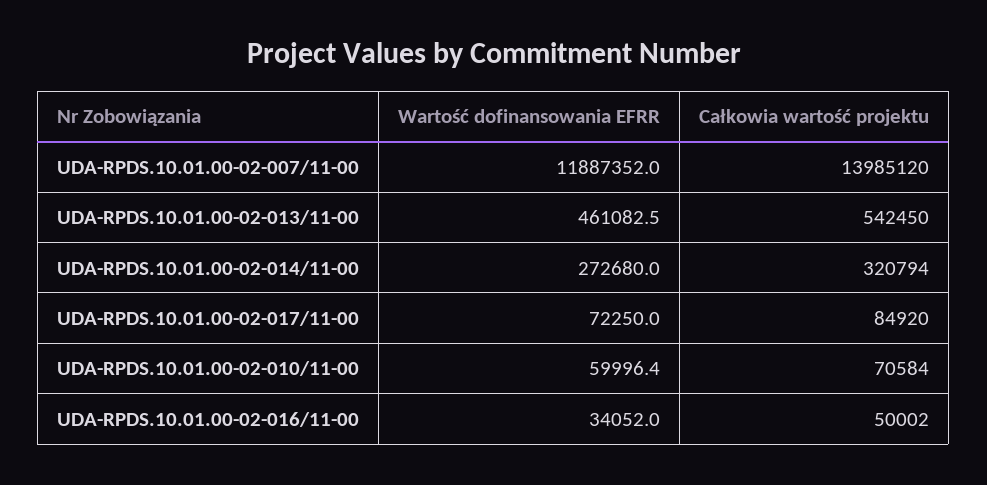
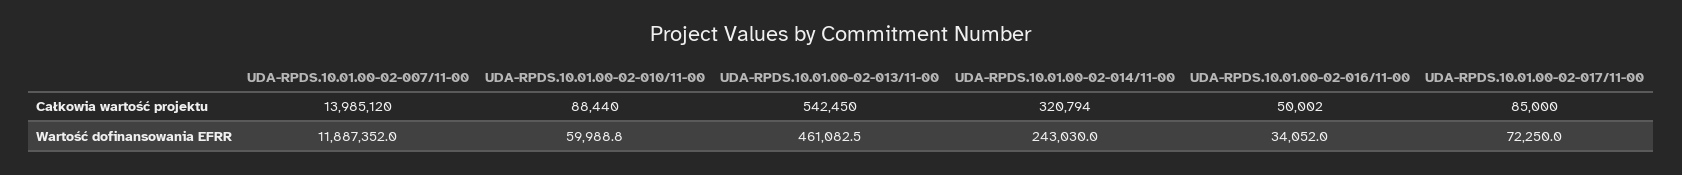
Wartość dofinansowania EFRR, UDA-RPDS.10.01.00-02-014/11-00: 272680 -> 243030
Całkowia wartość projektu, UDA-RPDS.10.01.00-02-017/11-00: 84920 -> 85000
Wartość dofinansowania EFRR, UDA-RPDS.10.01.00-02-010/11-00: 59996.4 -> 59988.8
Całkowia wartość projektu, UDA-RPDS.10.01.00-02-010/11-00: 70584 -> 88440

